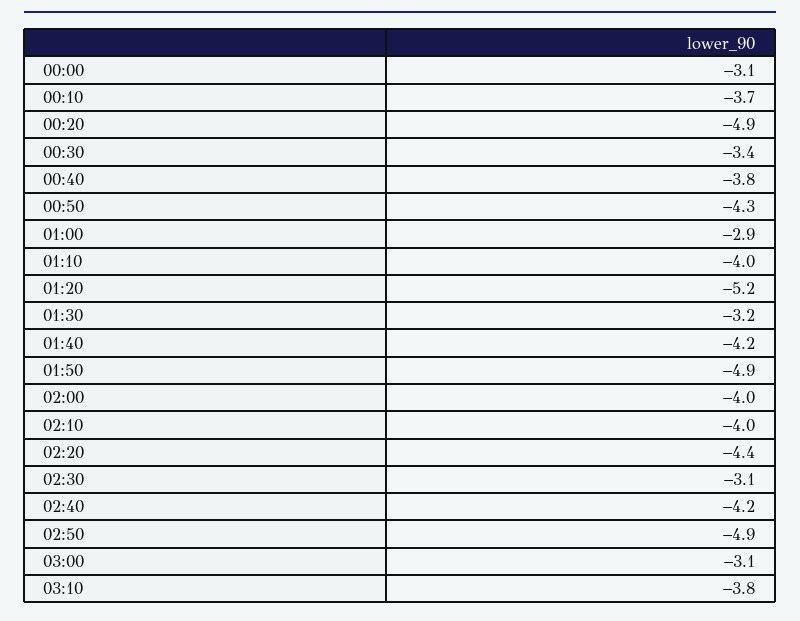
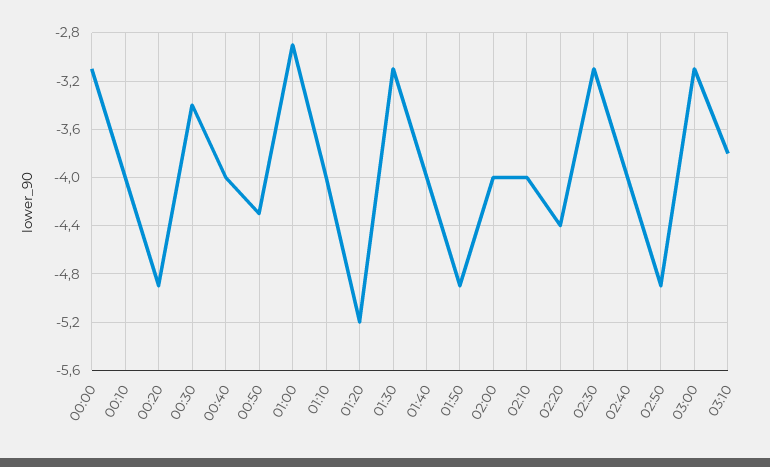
00:10: -3.7 -> -4
00:40: -3.8 -> -4
01:30: -3.2 -> -3.1
01:40: -4.2 -> -4
02:40: -4.2 -> -4

